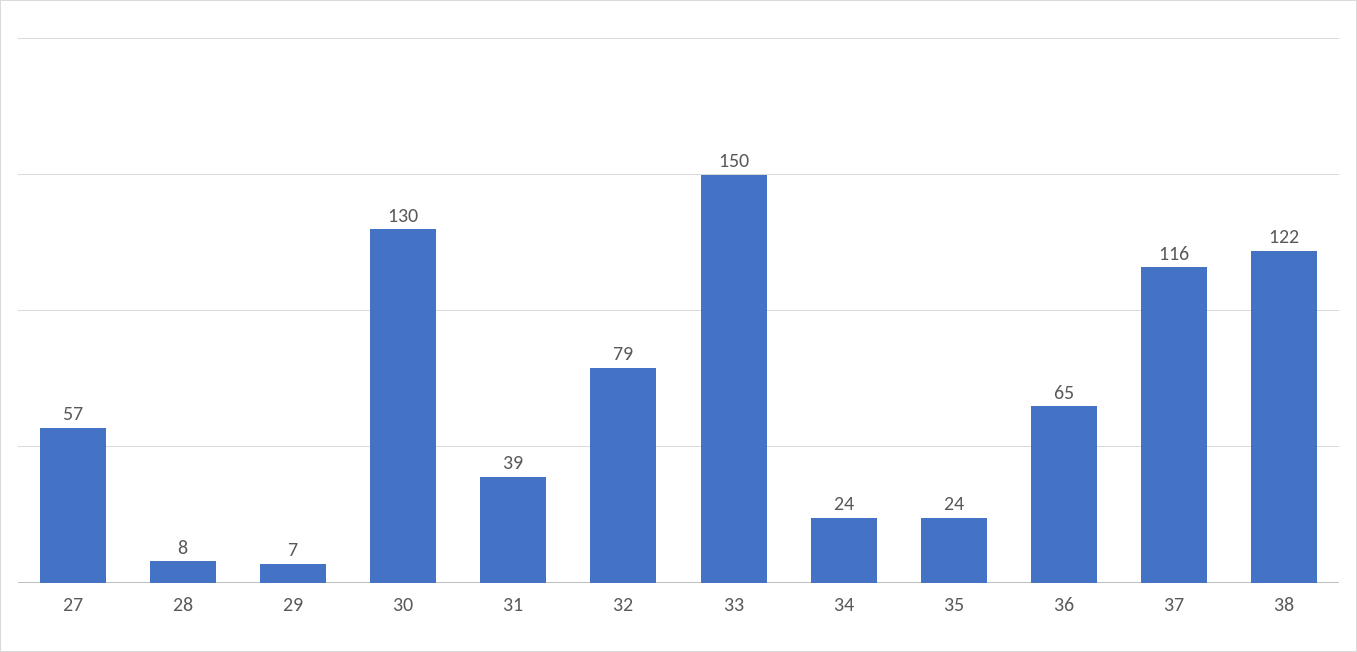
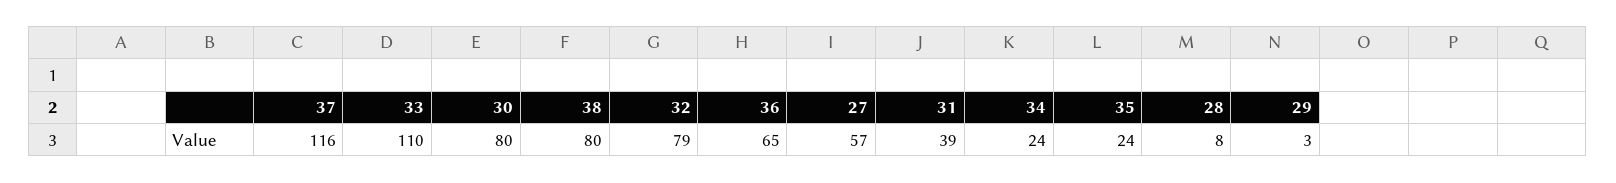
29: 7 -> 3
30: 130 -> 80
33: 150 -> 110
38: 122 -> 80

